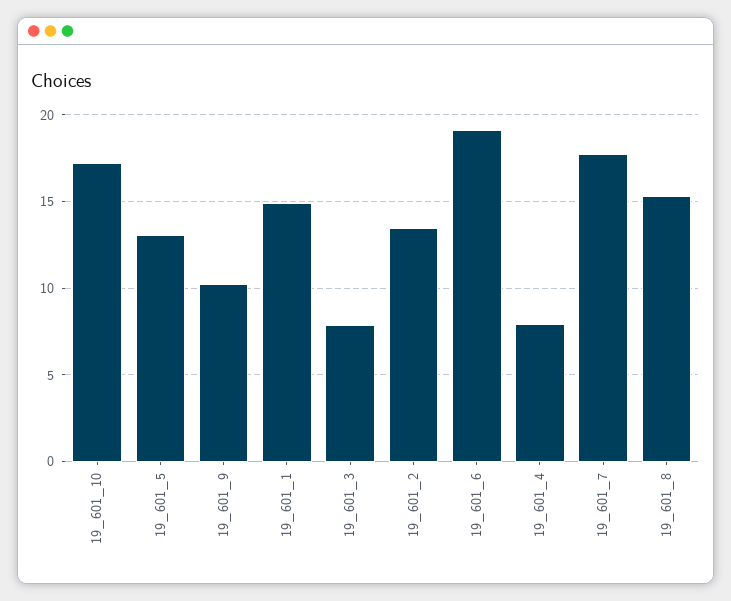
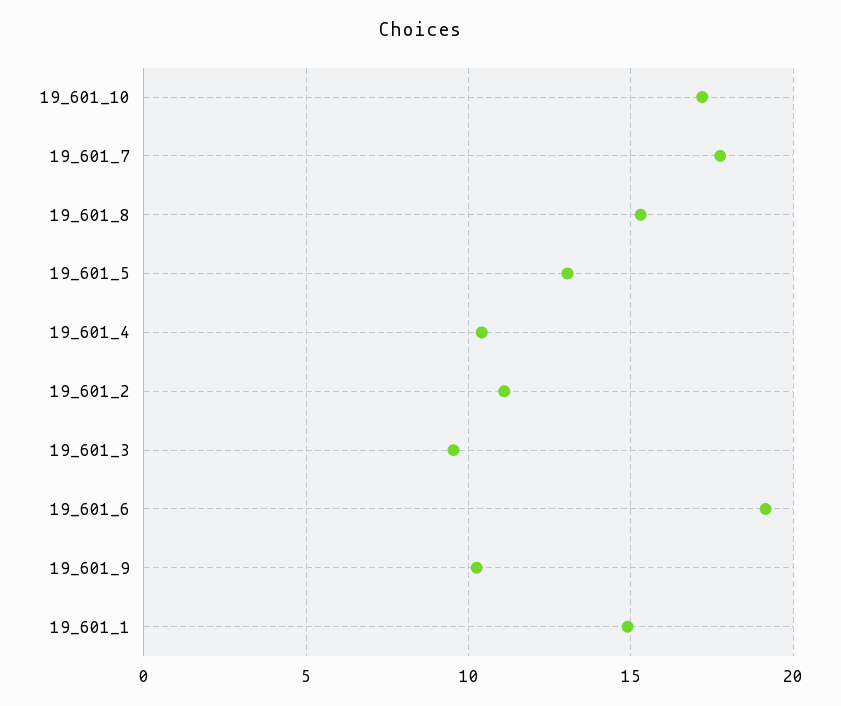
19_601_3: 8 -> 9.5
19_601_2: 13.5 -> 11
19_601_4: 8 -> 10.5

